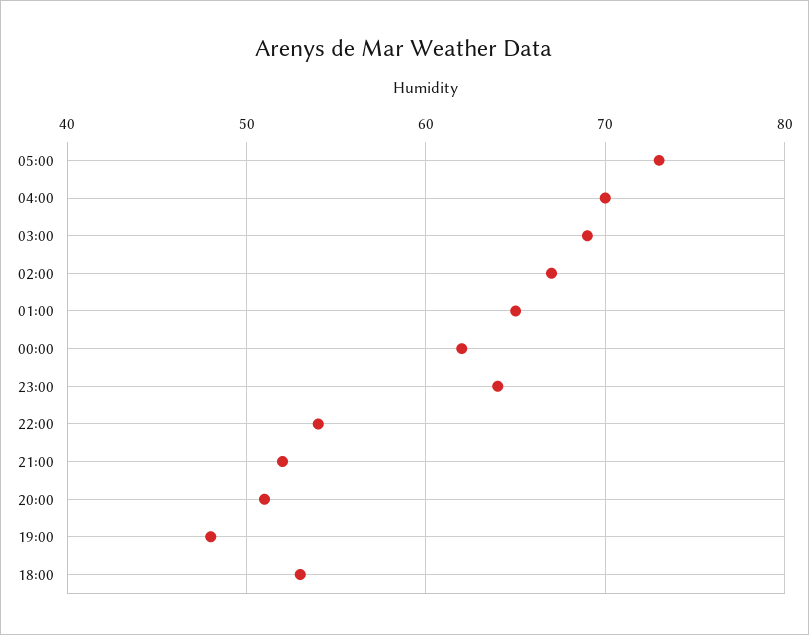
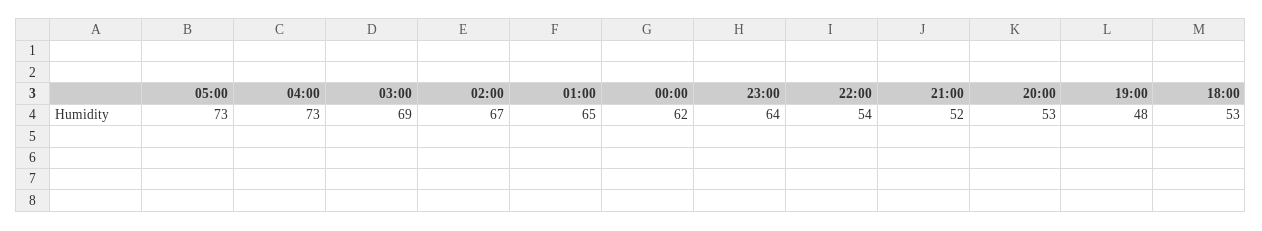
04:00: 70 -> 73
20:00: 51 -> 53

